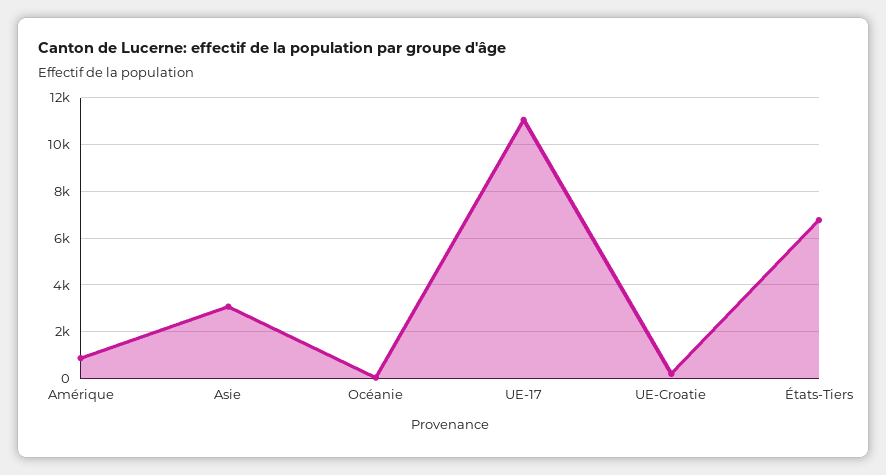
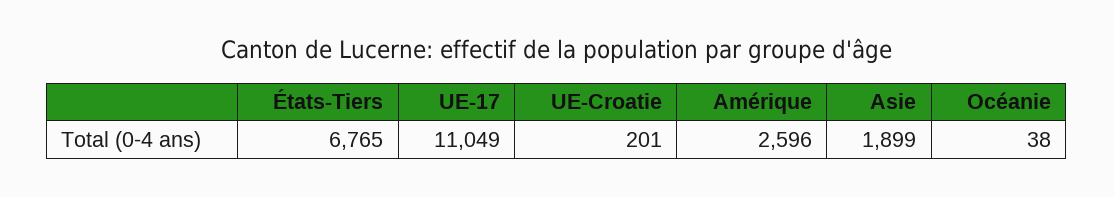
Amérique: 1000 -> 2596
Asie: 3000 -> 1899

